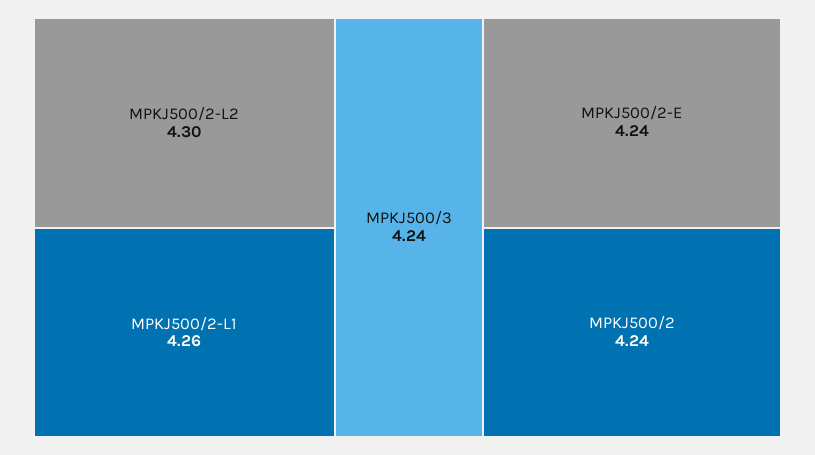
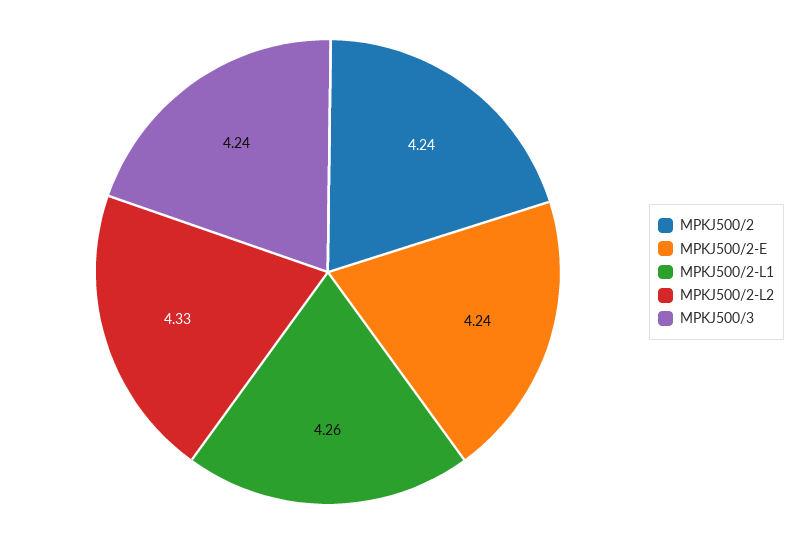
MPKJ500/2-L2: 4.3 -> 4.33

